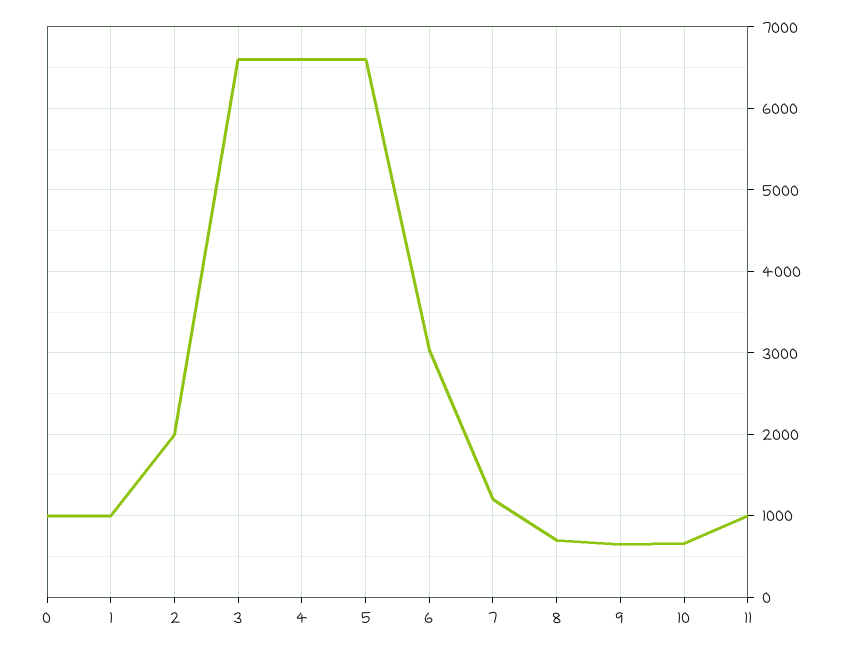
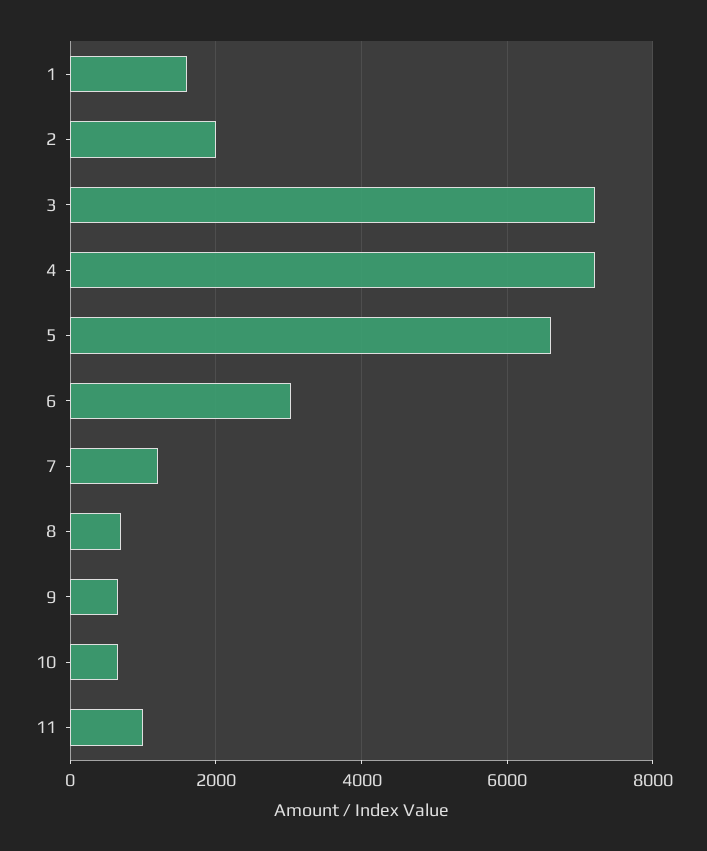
0: 1000 -> none
1: 1000 -> 1600
3: 6600 -> 7200
4: 6600 -> 7200

